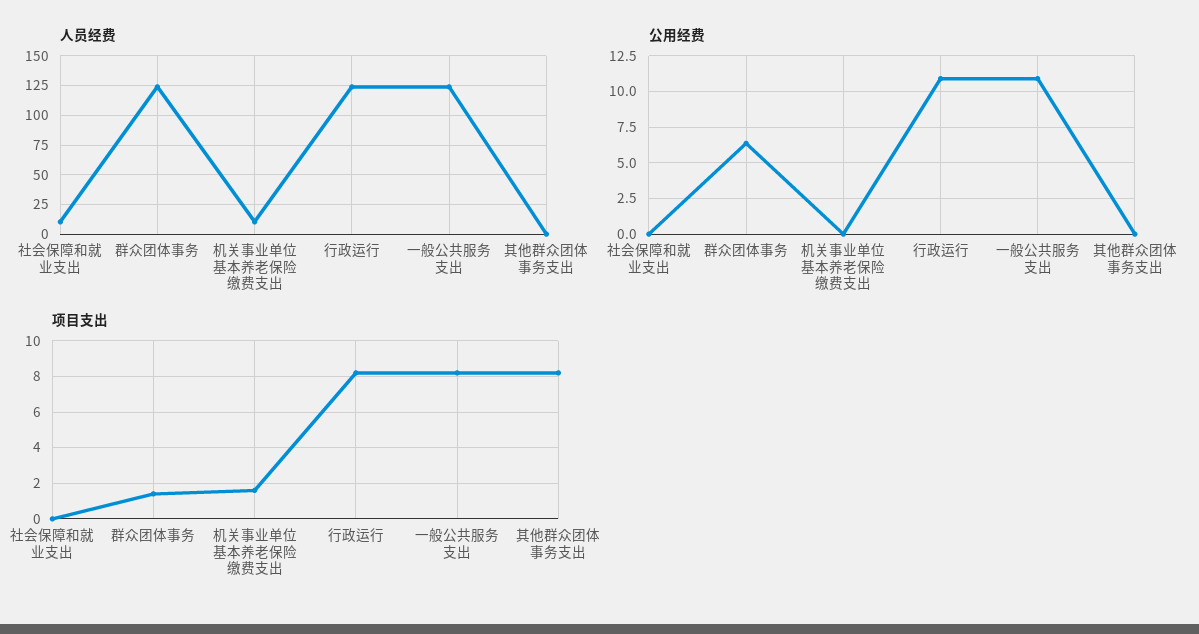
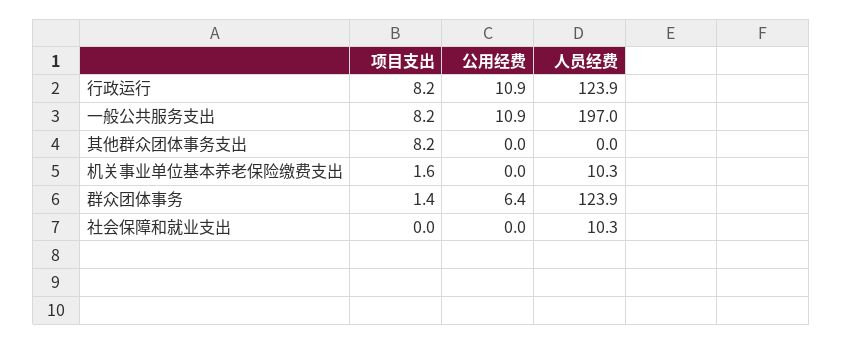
人员经费, 一般公共服务支出: 125 -> 197

